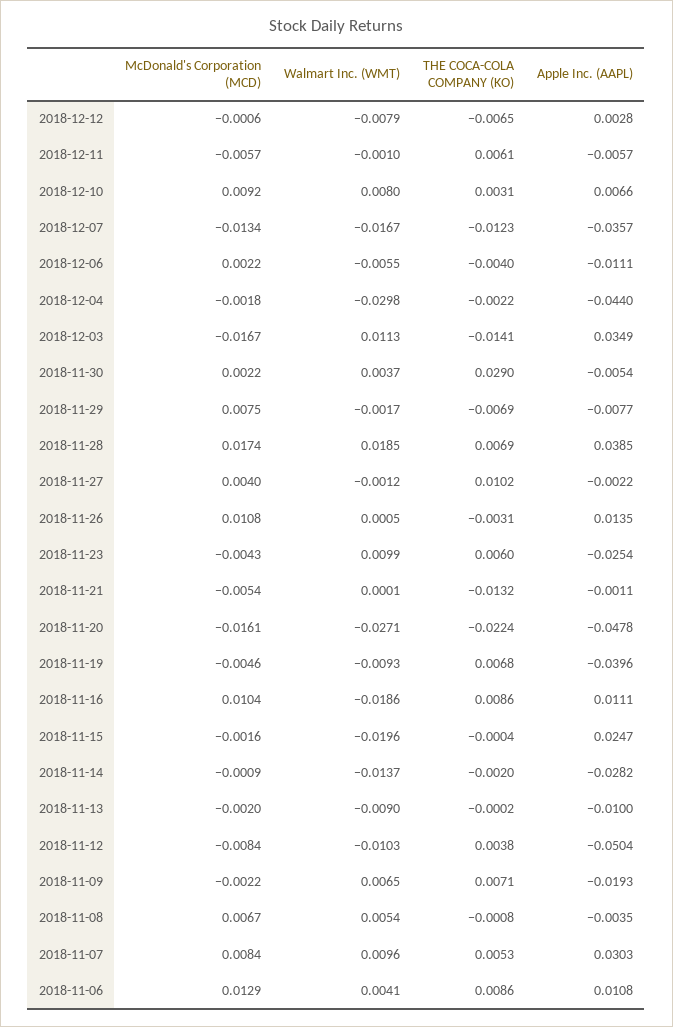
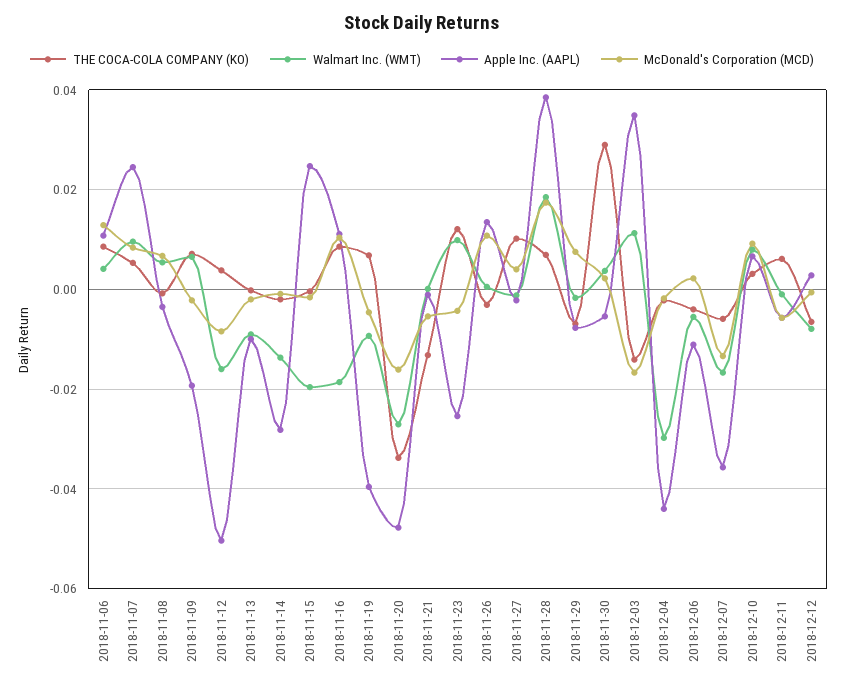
THE COCA-COLA COMPANY (KO), 2018-12-07: -0.0123 -> -0.006
THE COCA-COLA COMPANY (KO), 2018-11-23: 0.006 -> 0.012
THE COCA-COLA COMPANY (KO), 2018-11-20: -0.0224 -> -0.034
Walmart Inc. (WMT), 2018-11-12: -0.0103 -> -0.016
Apple Inc. (AAPL), 2018-11-07: 0.0303 -> 0.024

